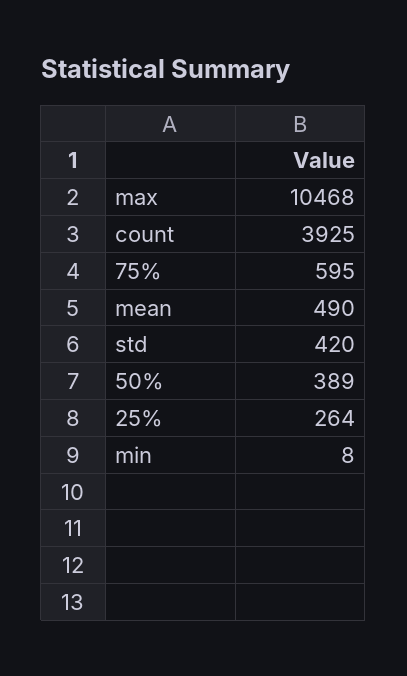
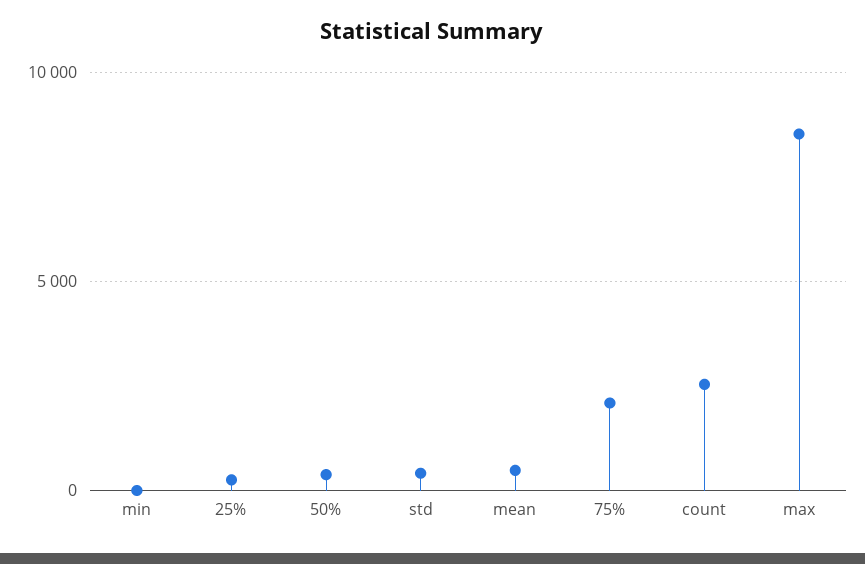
max: 10468 -> 8500
count: 3925 -> 2500
75%: 595 -> 2000

